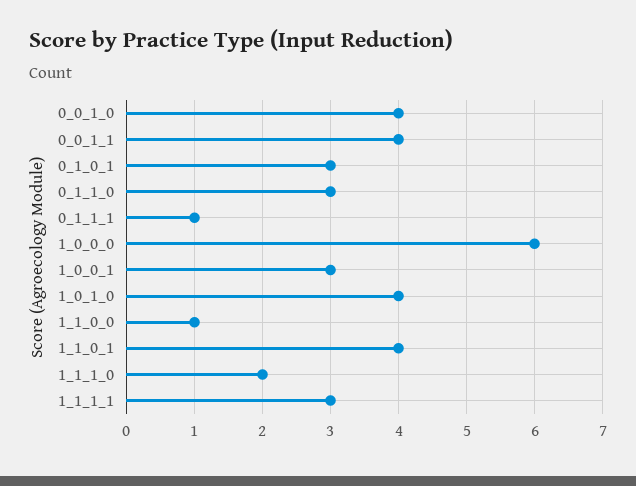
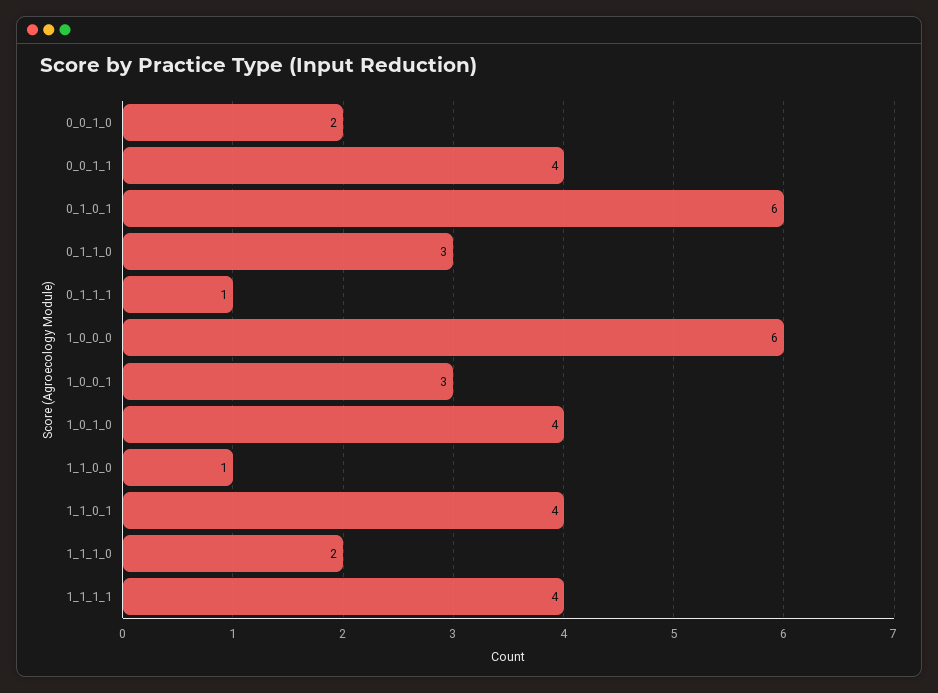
0_0_1_0: 4 -> 2
0_1_0_1: 3 -> 6
1_1_1_1: 3 -> 4

